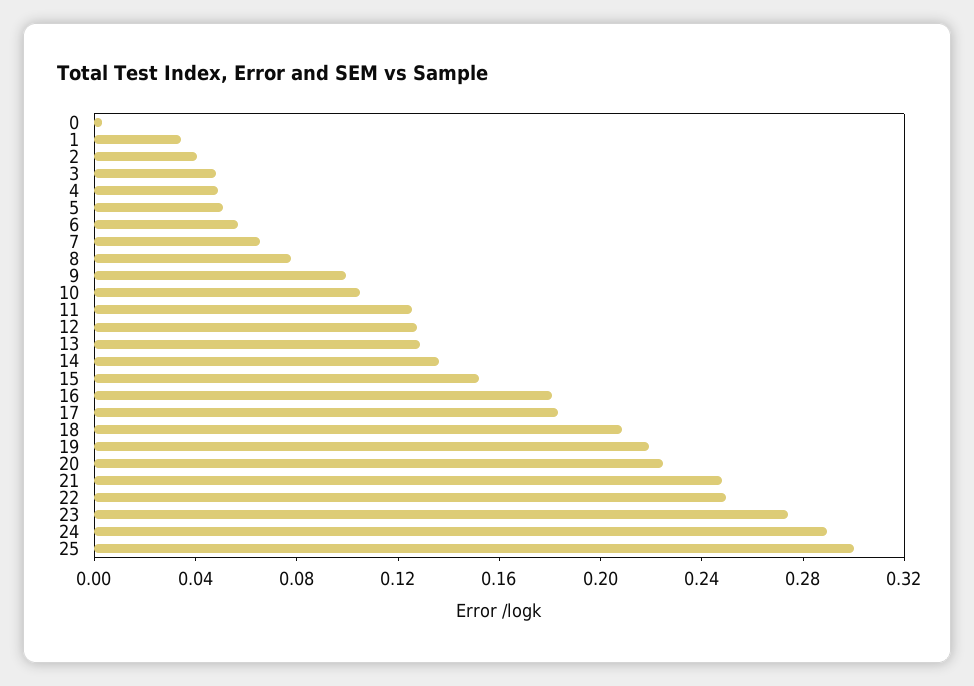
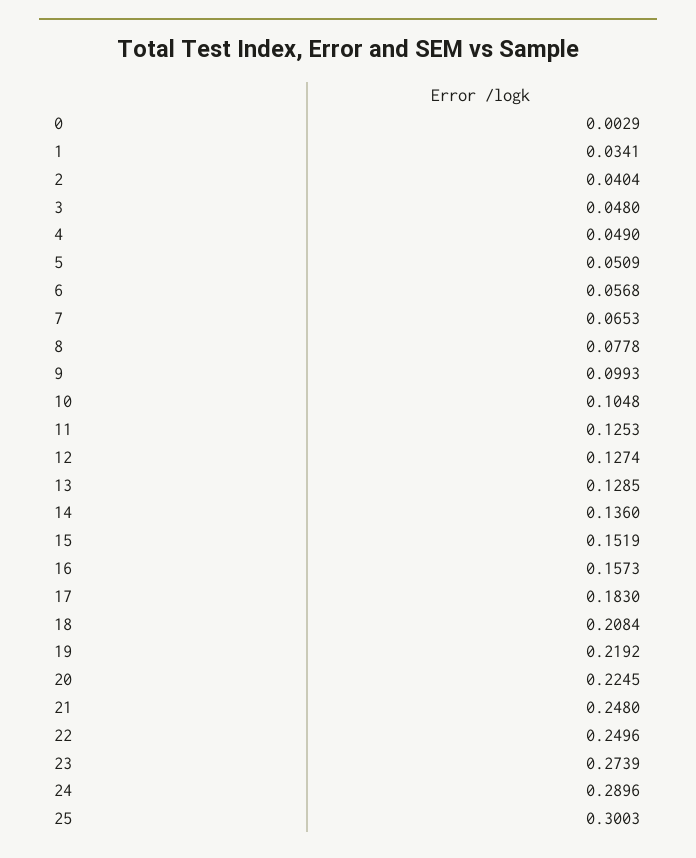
16: 0.18 -> 0.1573

